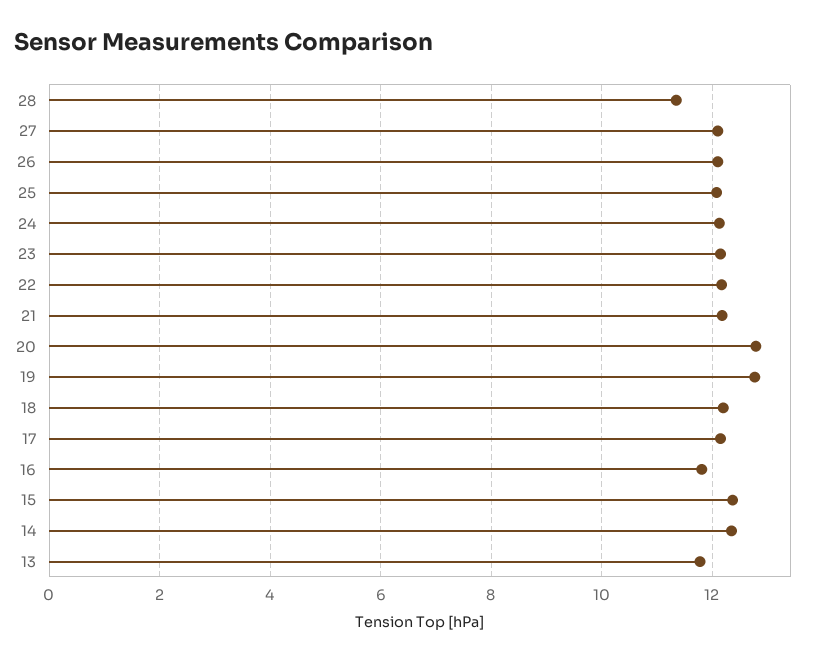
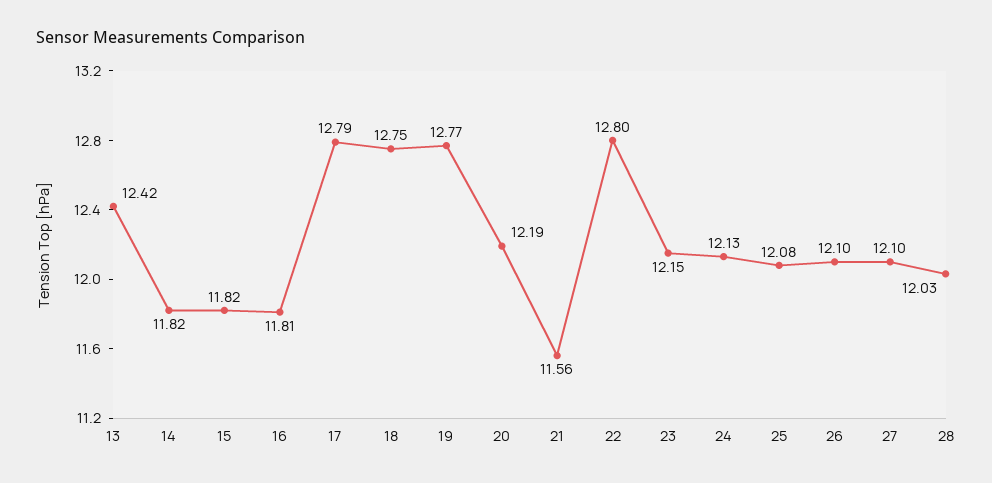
28: 11.4 -> 12.03
22: 12.2 -> 12.8
21: 12.2 -> 11.56
20: 12.8 -> 12.19
18: 12.2 -> 12.75
17: 12.2 -> 12.79
15: 12.4 -> 11.82
14: 12.4 -> 11.82
13: 11.8 -> 12.42

